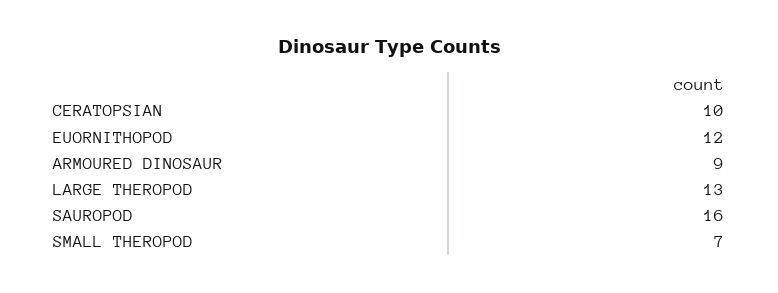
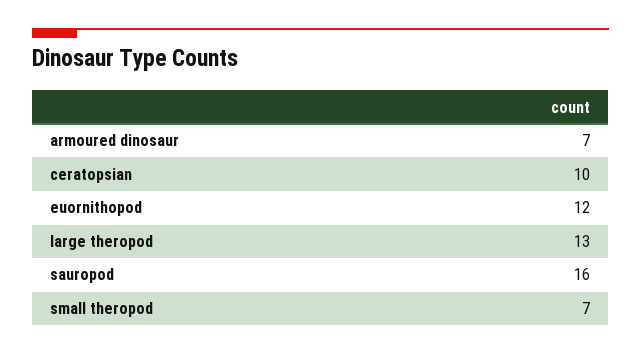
ARMOURED DINOSAUR: 9 -> 7

